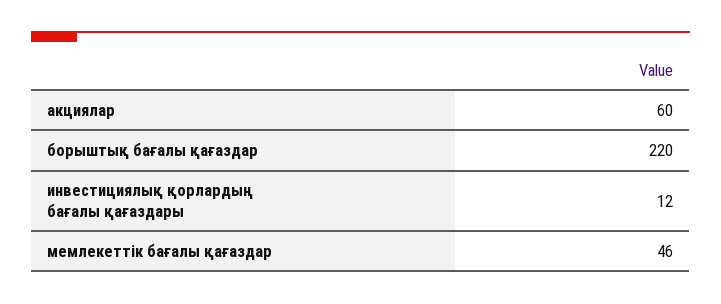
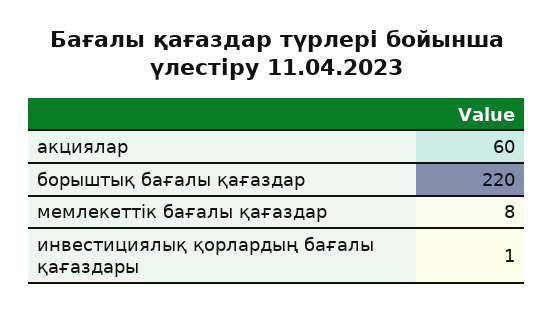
инвестициялық қорлардың бағалы қағаздары: 12 -> 1
мемлекеттік бағалы қағаздар: 46 -> 8

